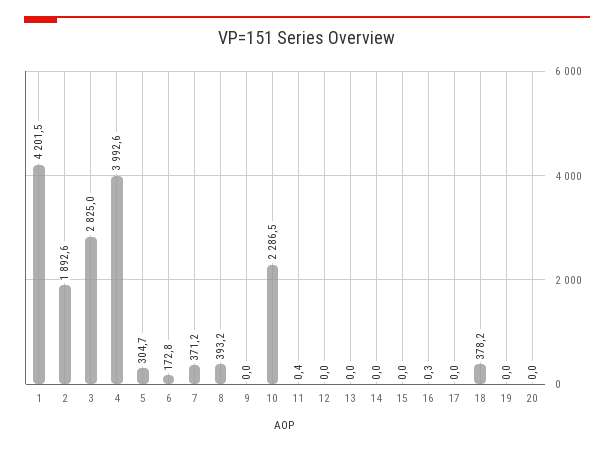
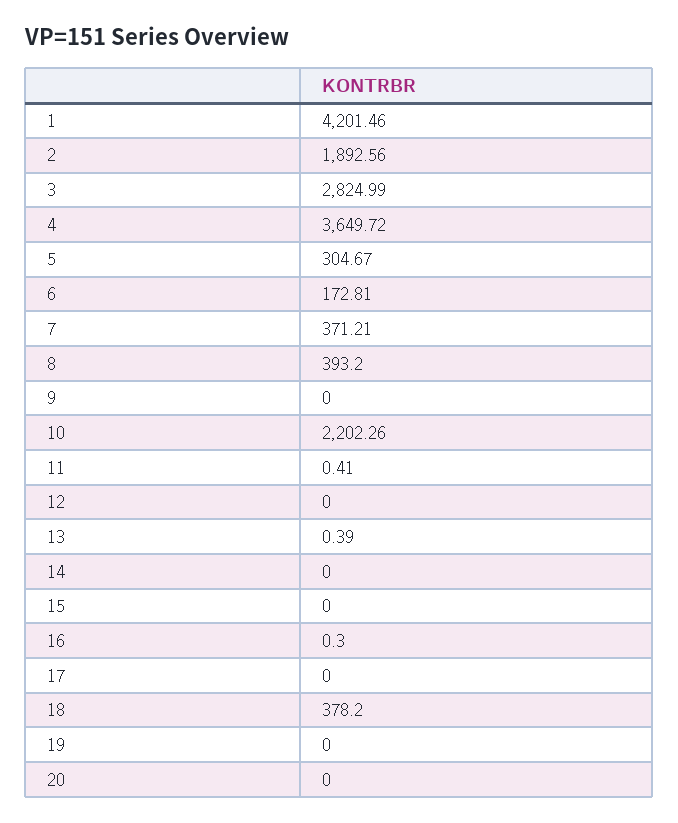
4: 3992.6 -> 3649.72
10: 2286.5 -> 2202.26
13: 0 -> 0.39

